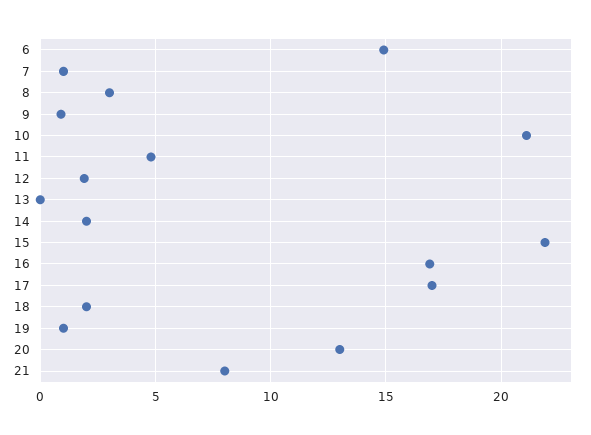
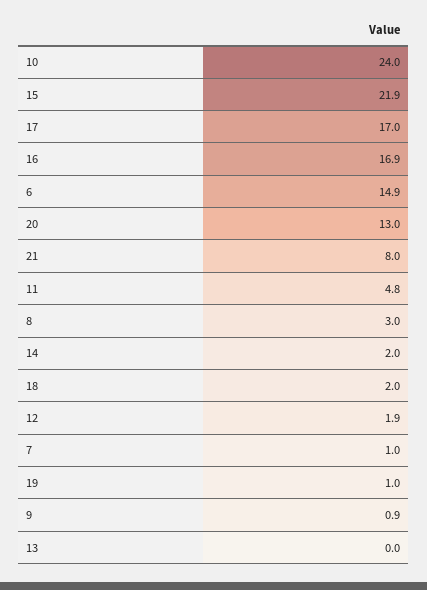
10: 21 -> 24

